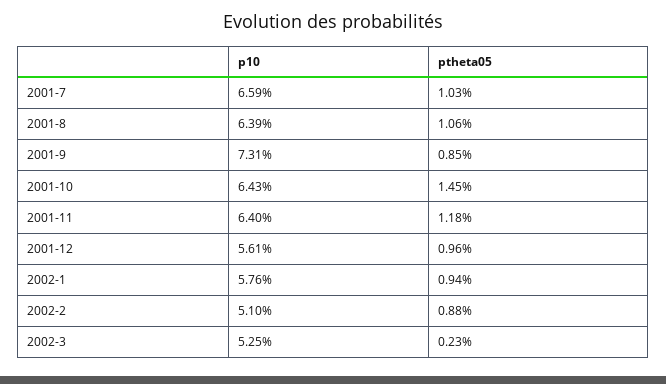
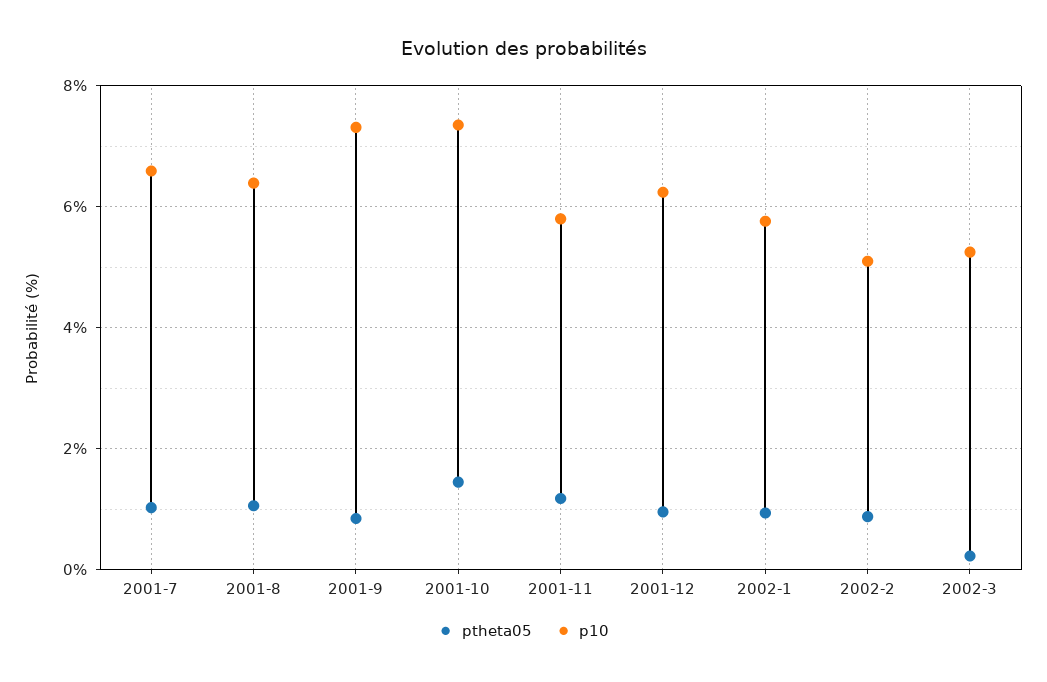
p10, 2001-10: 6.43 -> 7.4
p10, 2001-11: 6.4 -> 5.8
p10, 2001-12: 5.61 -> 6.2

